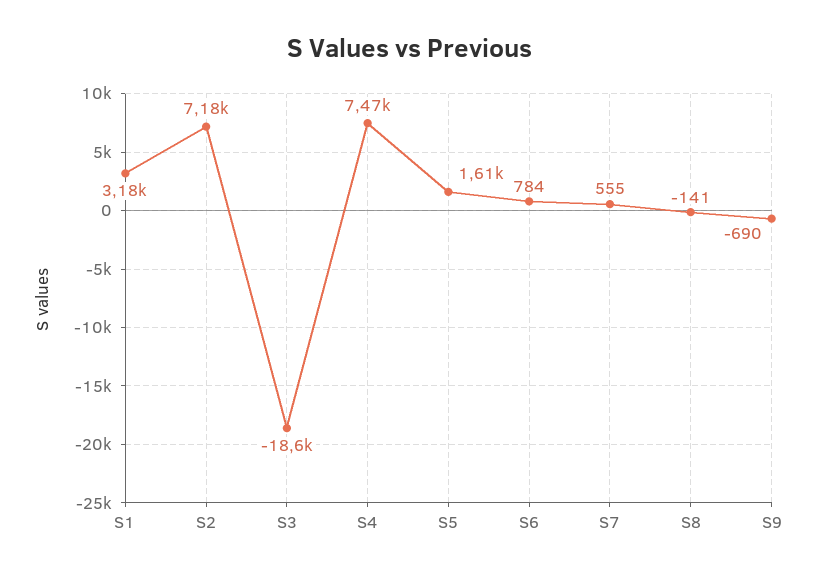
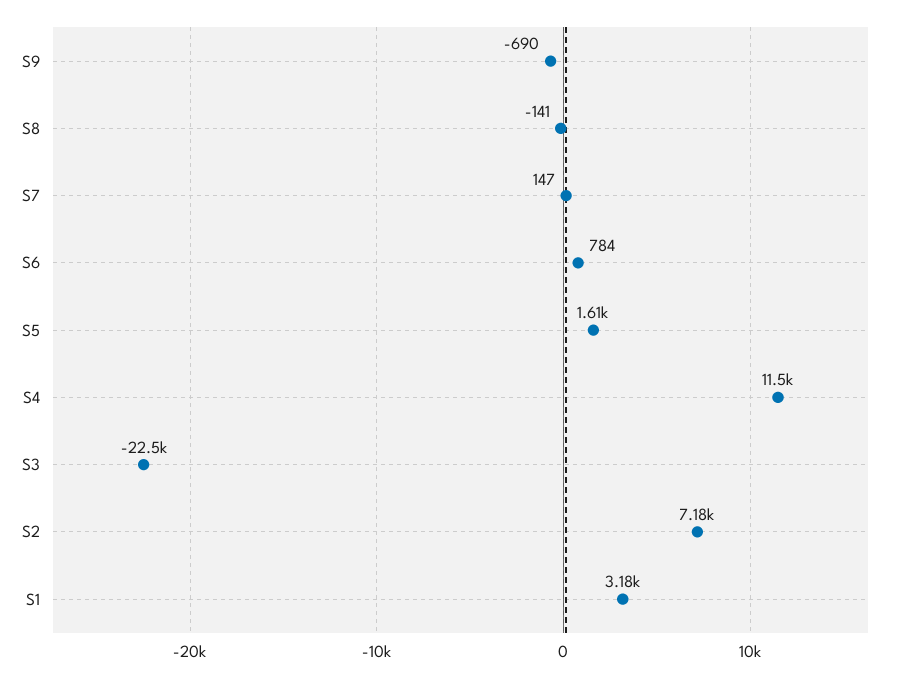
S3: -18600 -> -22500
S4: 7470 -> 11500
S7: 555 -> 147

